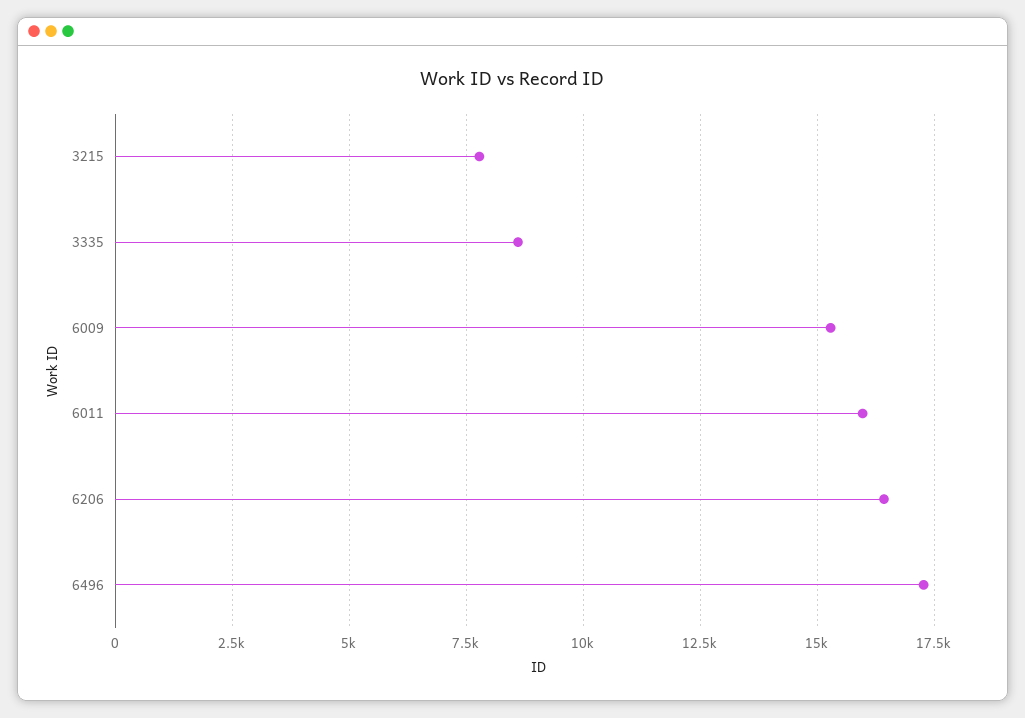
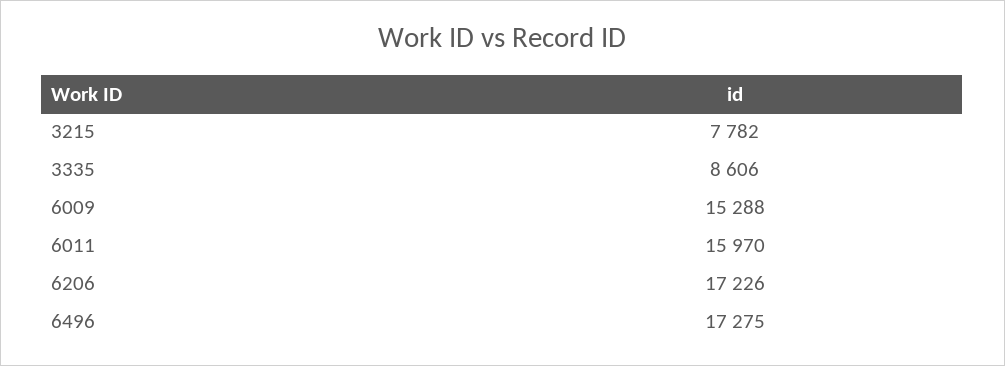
6206: 16500 -> 17226

